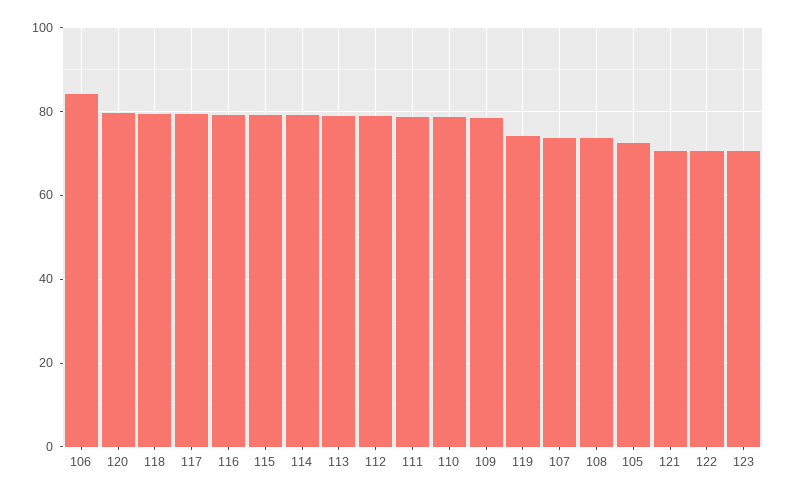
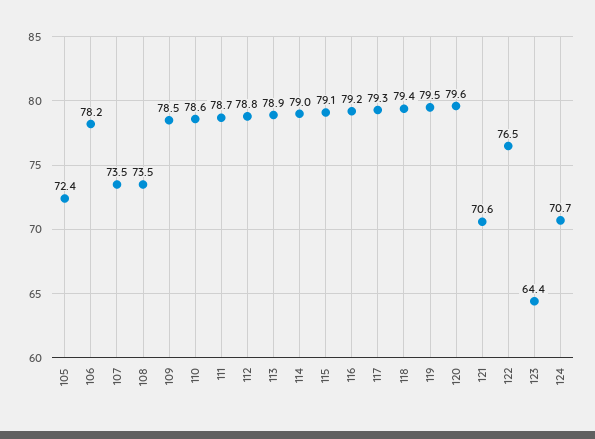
106: 84 -> 78.2
119: 74 -> 79.5
122: 70 -> 76.5
123: 70 -> 64.4
124: none -> 70.7

